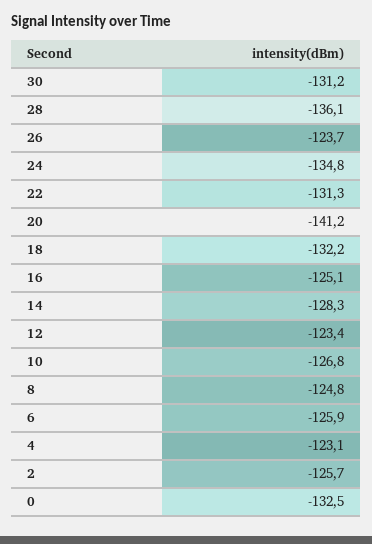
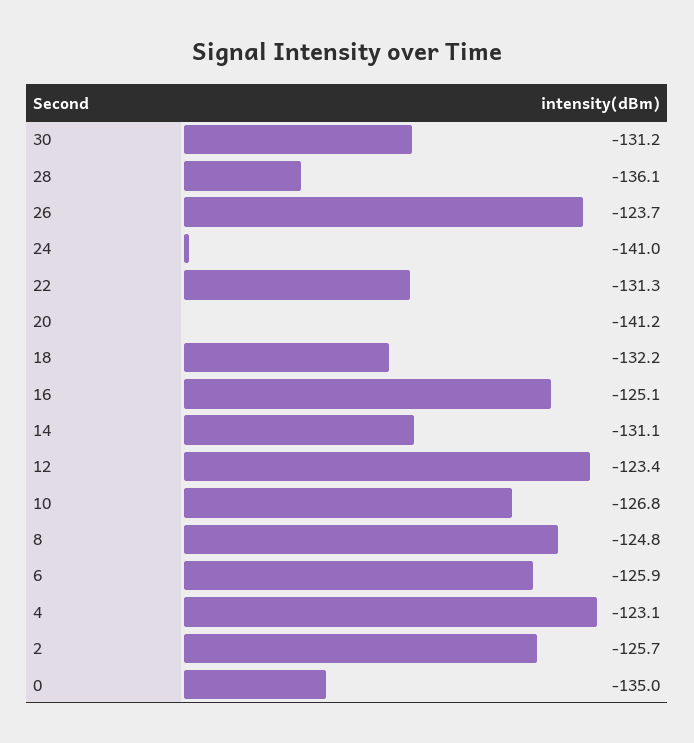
24: -134.8 -> -141
14: -128.3 -> -131.1
0: -132.5 -> -135

